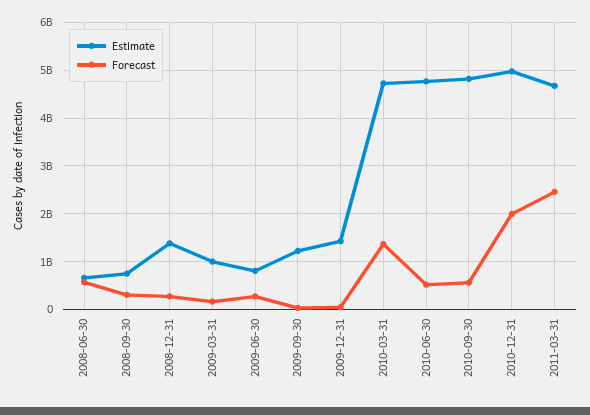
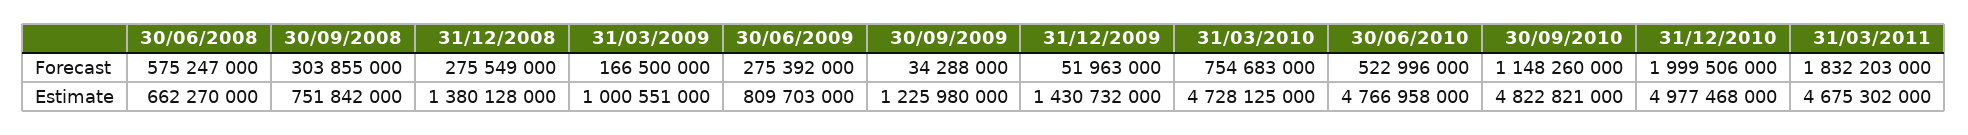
Forecast, 2010-03-31: 1400000000 -> 754683000
Forecast, 2010-09-30: 600000000 -> 1148260000
Forecast, 2011-03-31: 2400000000 -> 1832203000

